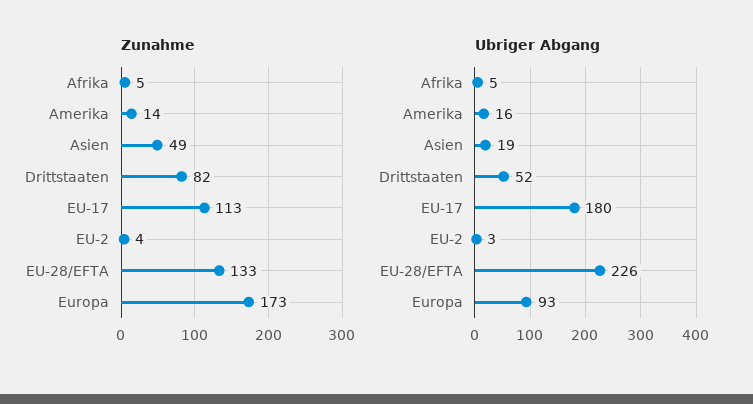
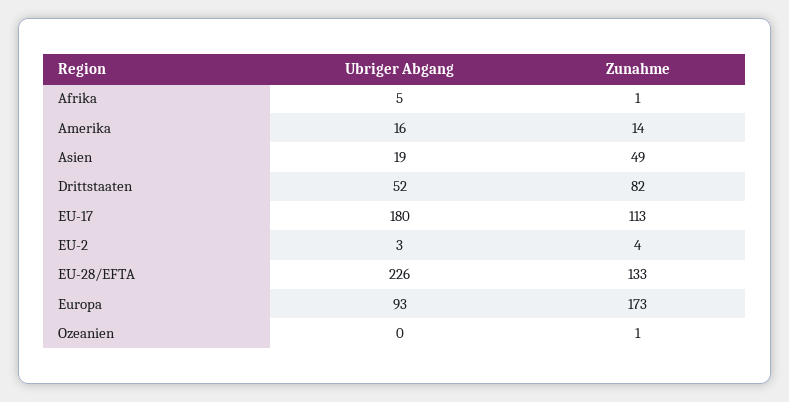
Zunahme, Afrika: 5 -> 1
Ubriger Abgang, Ozeanien: none -> 0
Zunahme, Ozeanien: none -> 1

